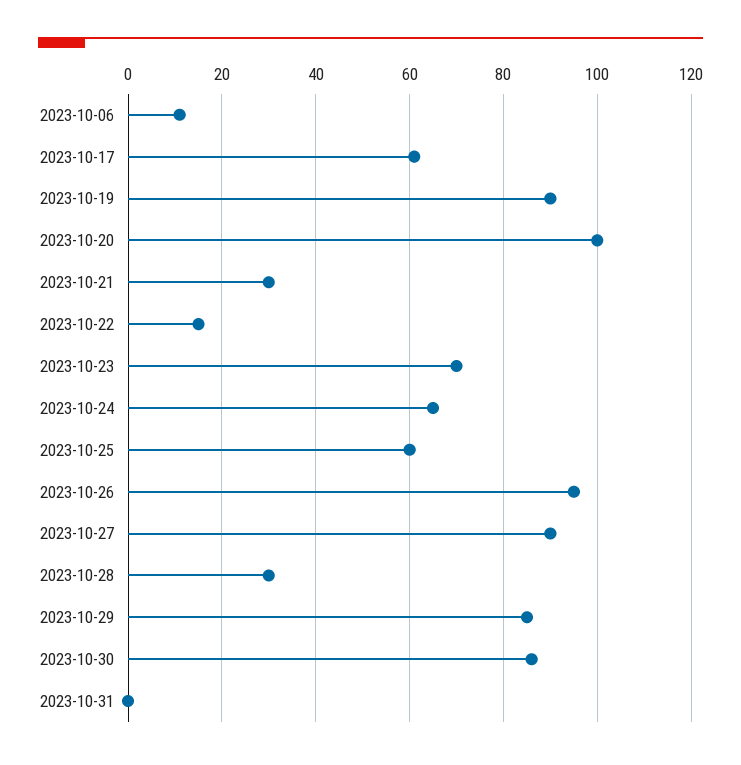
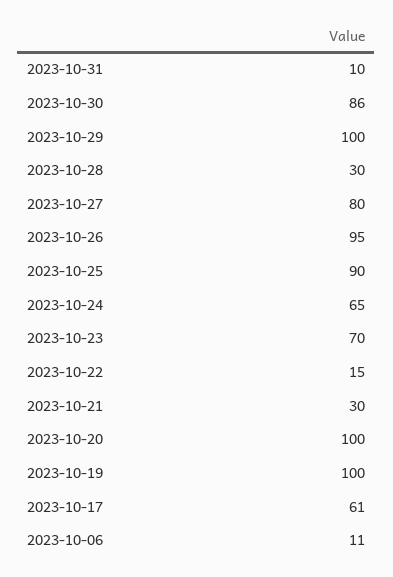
2023-10-19: 90 -> 100
2023-10-25: 60 -> 90
2023-10-27: 90 -> 80
2023-10-29: 85 -> 100
2023-10-31: 0 -> 10

